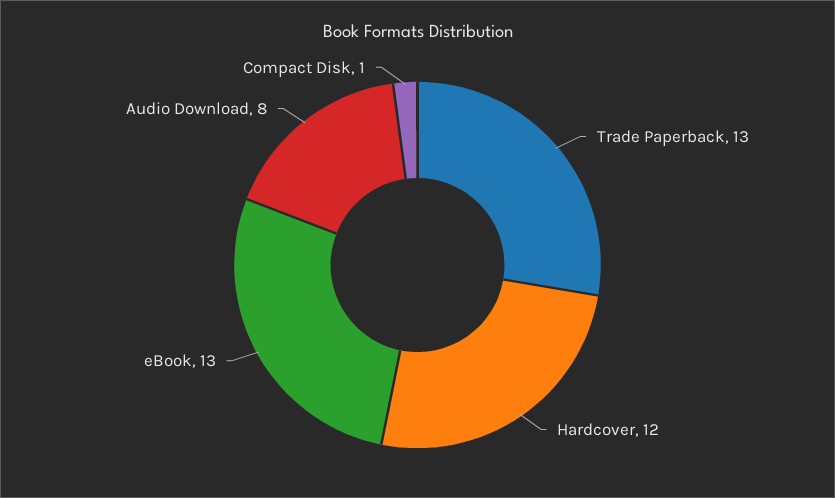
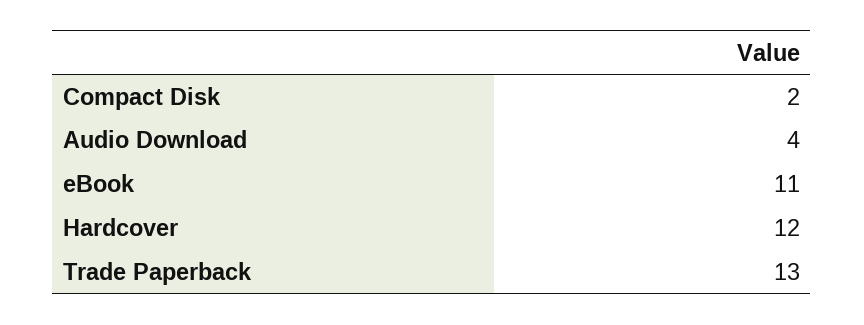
eBook: 13 -> 11
Audio Download: 8 -> 4
Compact Disk: 1 -> 2

